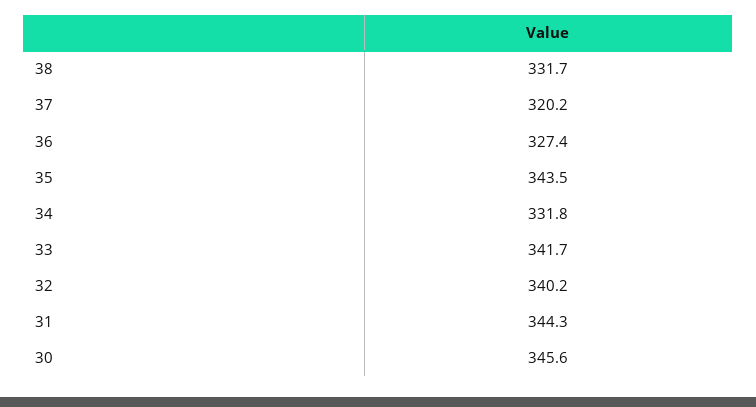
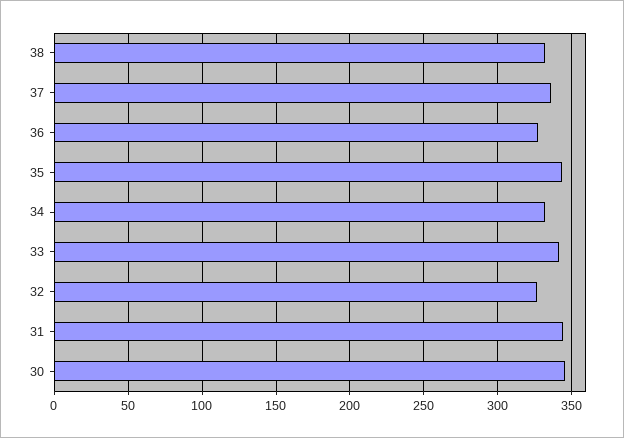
37: 320.2 -> 335
32: 340.2 -> 325

